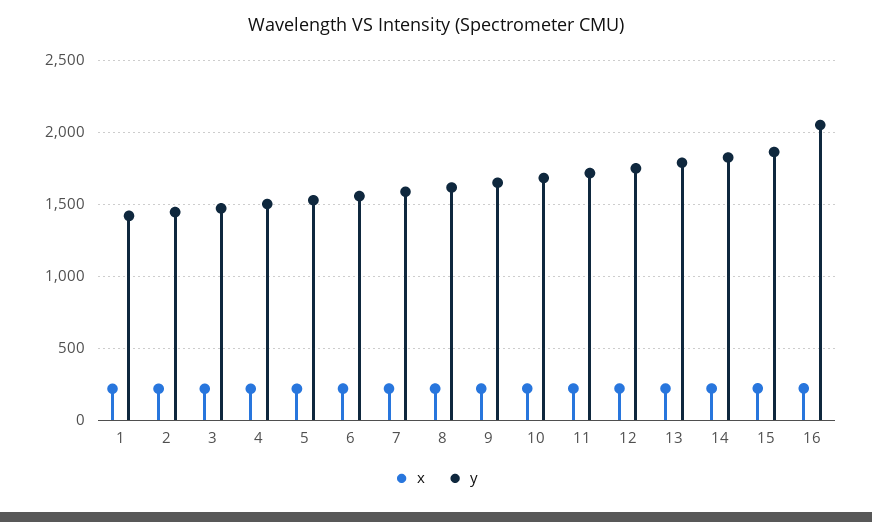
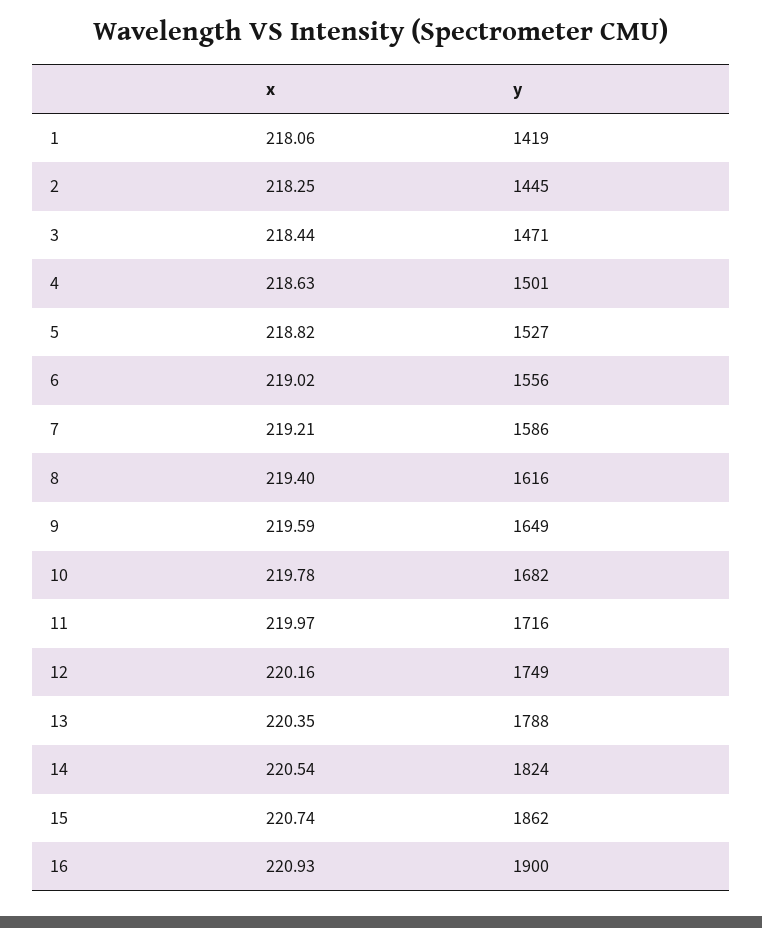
y, 16: 2050 -> 1900

